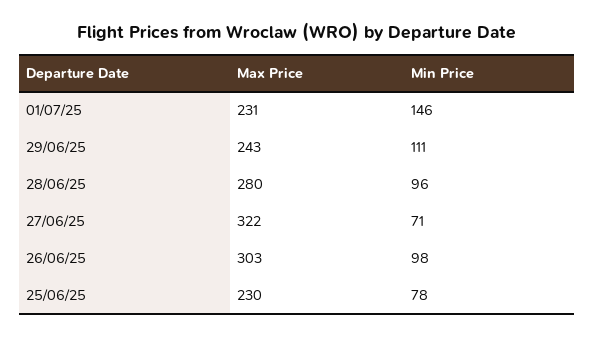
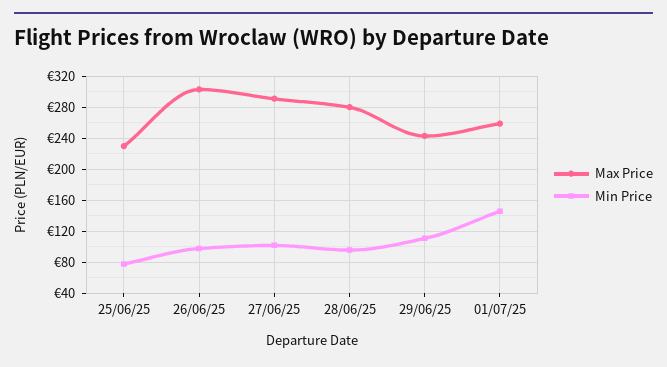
Max Price, 01/07/25: 231 -> 260
Max Price, 27/06/25: 322 -> 290
Min Price, 27/06/25: 71 -> 100

